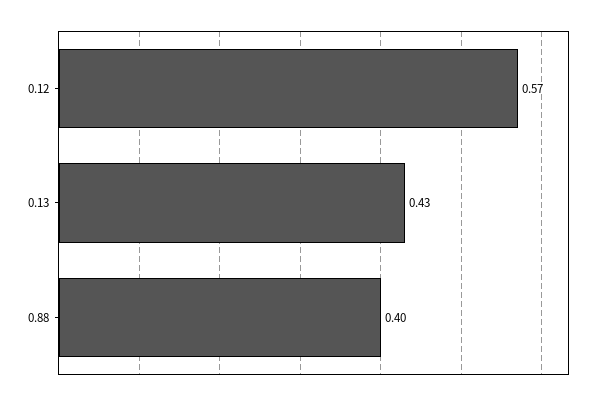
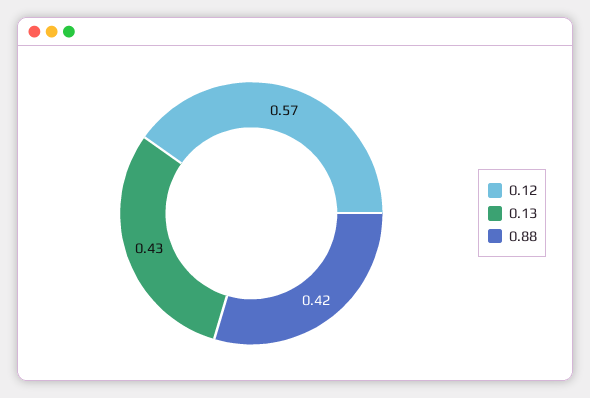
0.88: 0.4 -> 0.42

